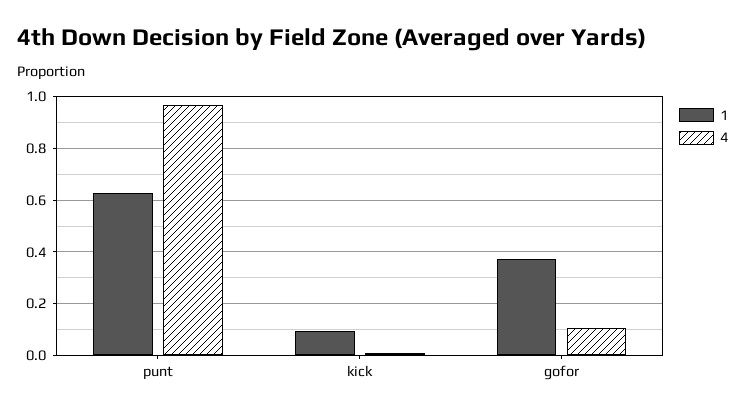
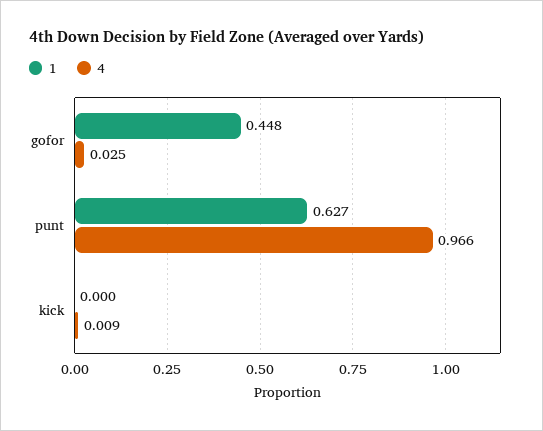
1, kick: 0.1 -> 0
1, gofor: 0.375 -> 0.448
4, gofor: 0.1 -> 0.025

